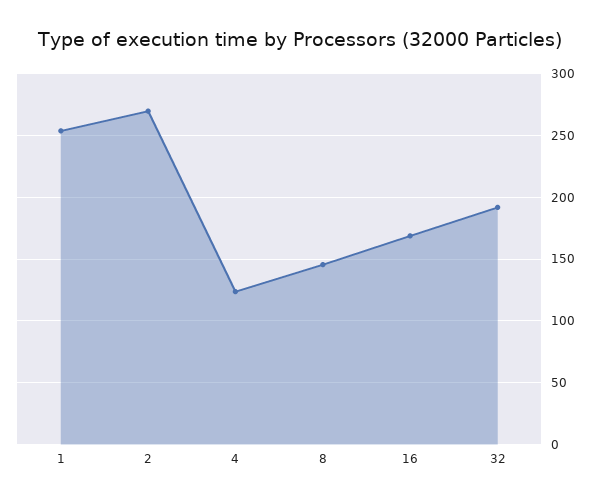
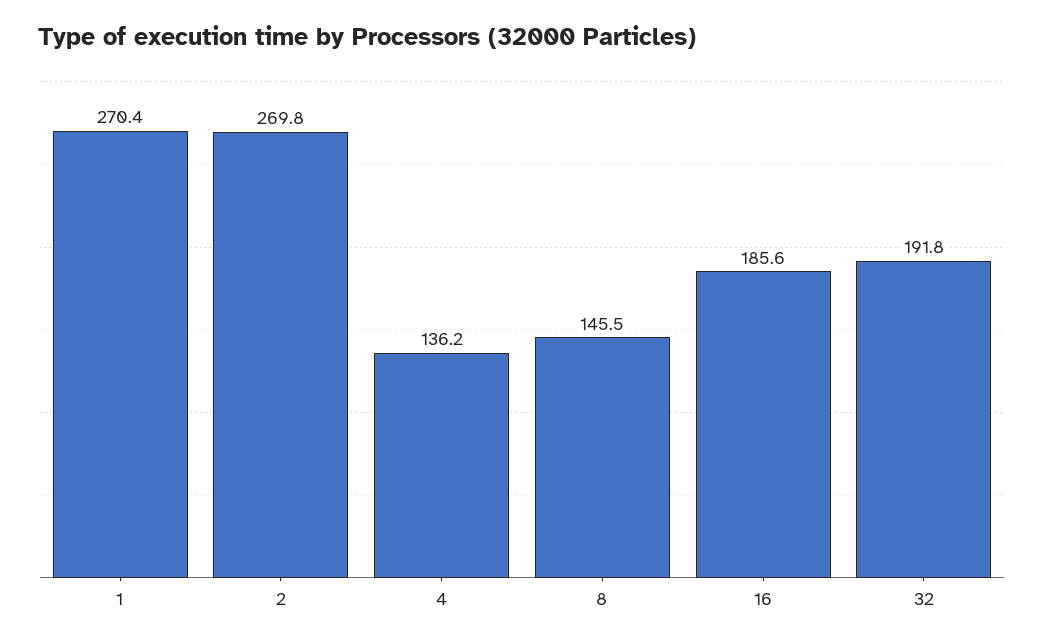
1: 255 -> 270.4
4: 125 -> 136.2
16: 170 -> 185.6

